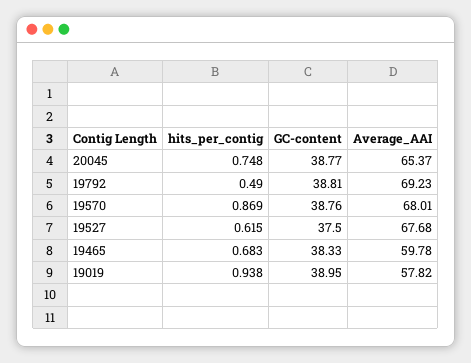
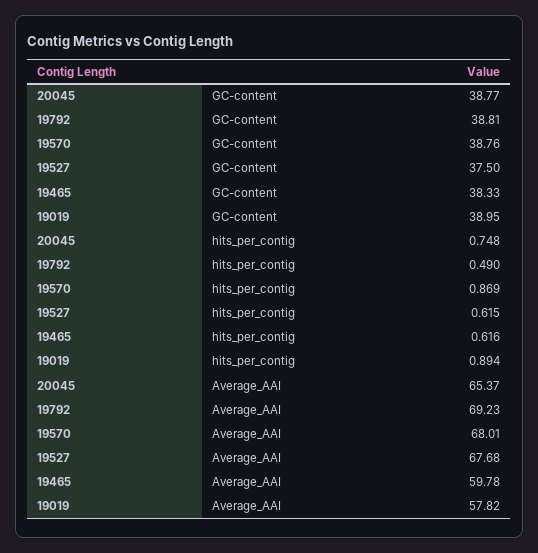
hits_per_contig, 19465: 0.683 -> 0.616
hits_per_contig, 19019: 0.938 -> 0.894

